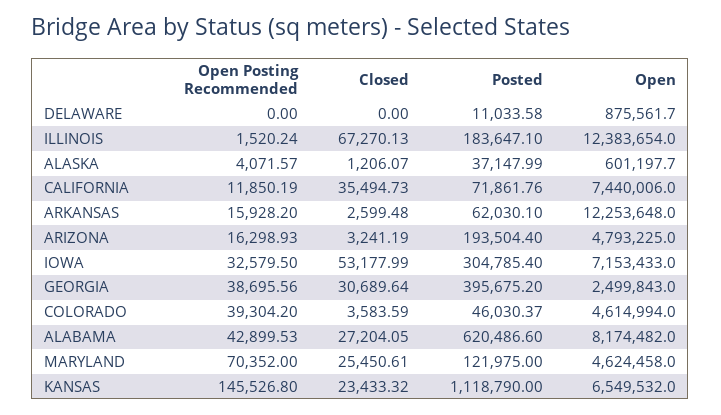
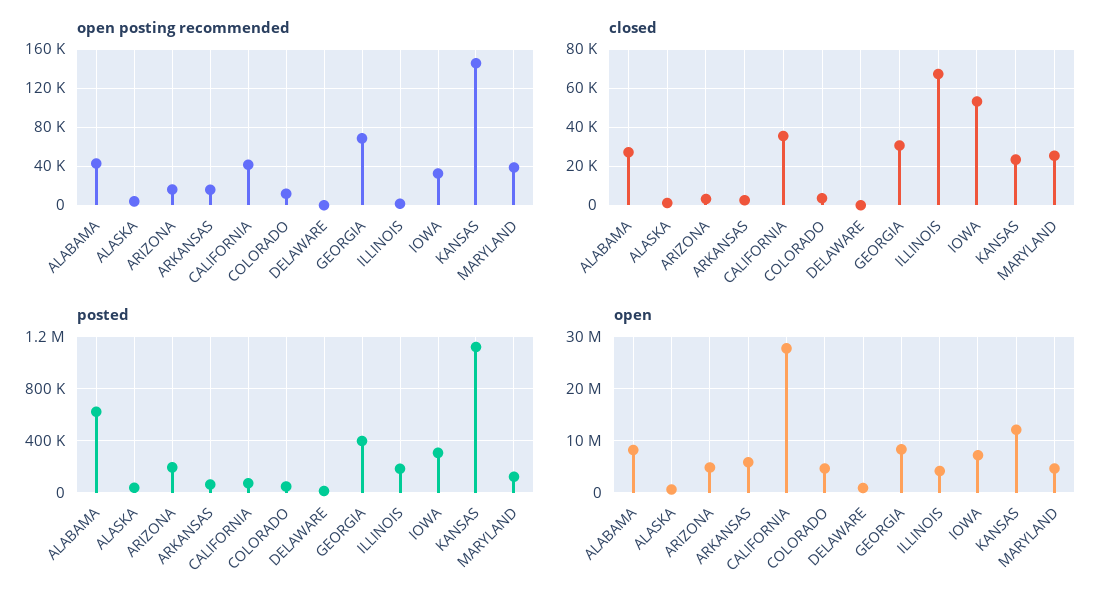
Open, ILLINOIS: 12383654 -> 4000000
Open Posting Recommended, CALIFORNIA: 11850.19 -> 40000
Open, CALIFORNIA: 7440006 -> 28000000
Open, ARKANSAS: 12253648 -> 6000000
Open Posting Recommended, GEORGIA: 38695.56 -> 70000
Open, GEORGIA: 2499843 -> 8000000
Open Posting Recommended, COLORADO: 39304.2 -> 10000
Open Posting Recommended, MARYLAND: 70352 -> 40000
Open, KANSAS: 6549532 -> 12000000

